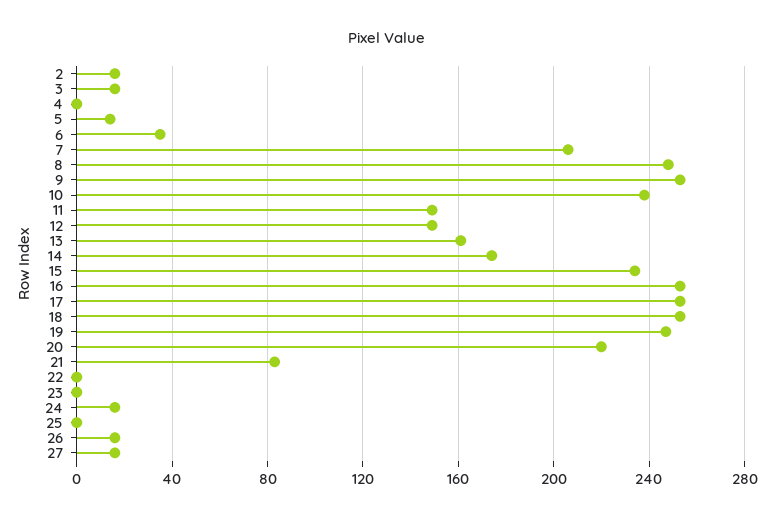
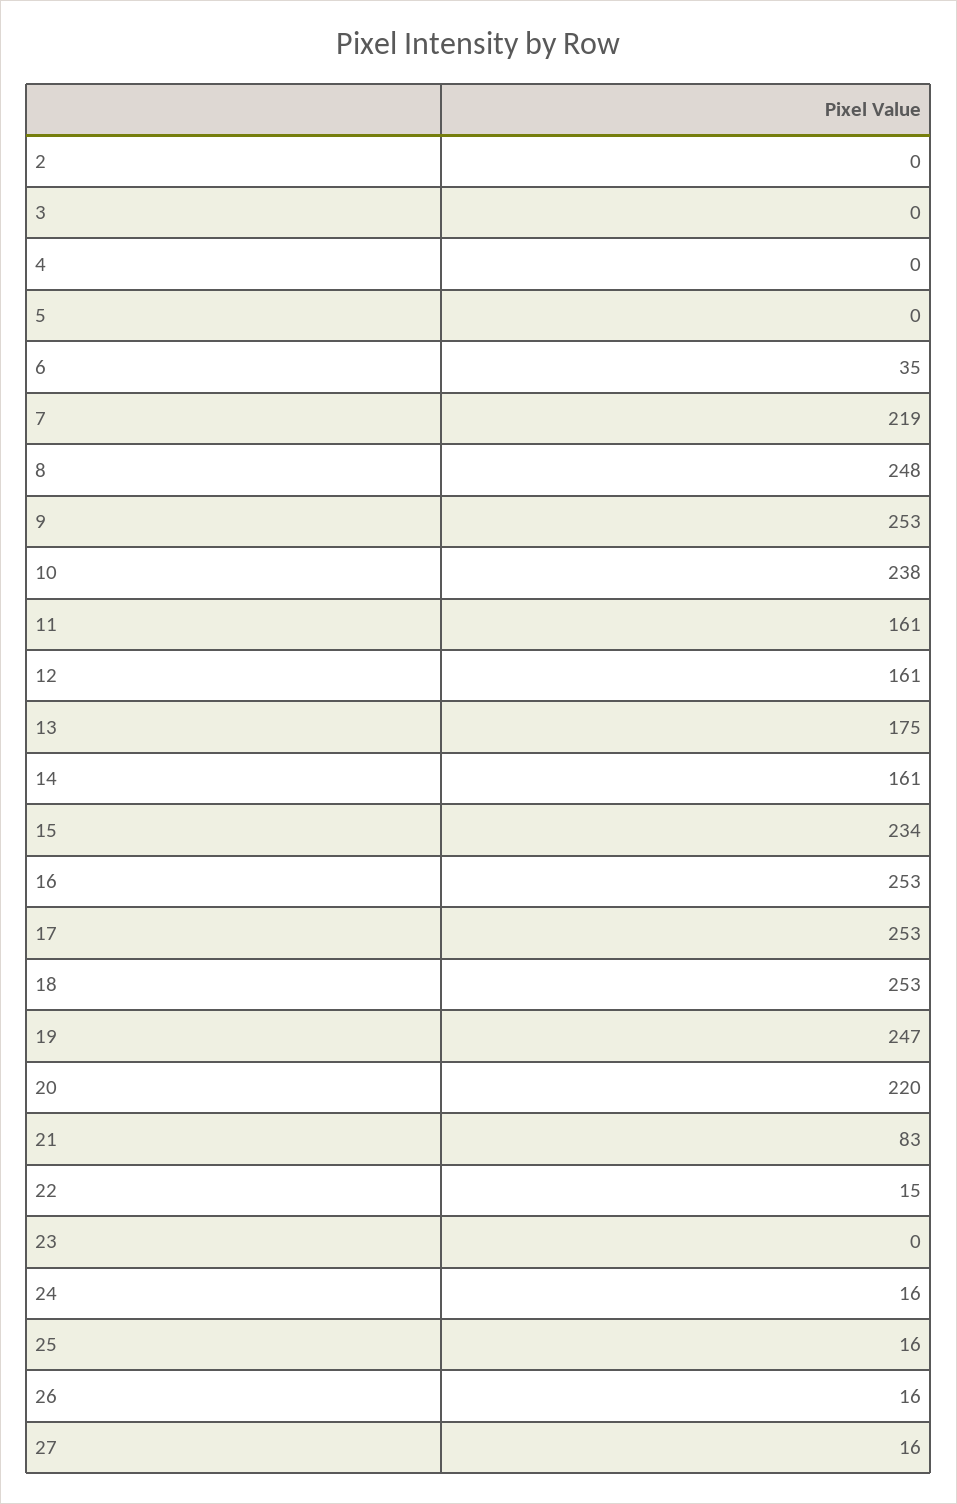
2: 15 -> 0
3: 15 -> 0
5: 15 -> 0
7: 205 -> 219
11: 150 -> 161
12: 150 -> 161
13: 160 -> 175
14: 175 -> 161
22: 0 -> 15
25: 0 -> 16

